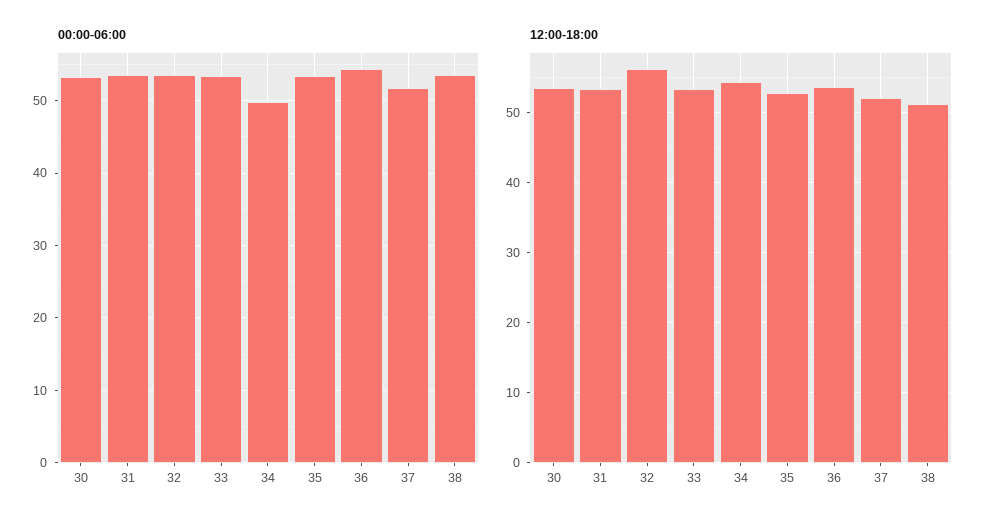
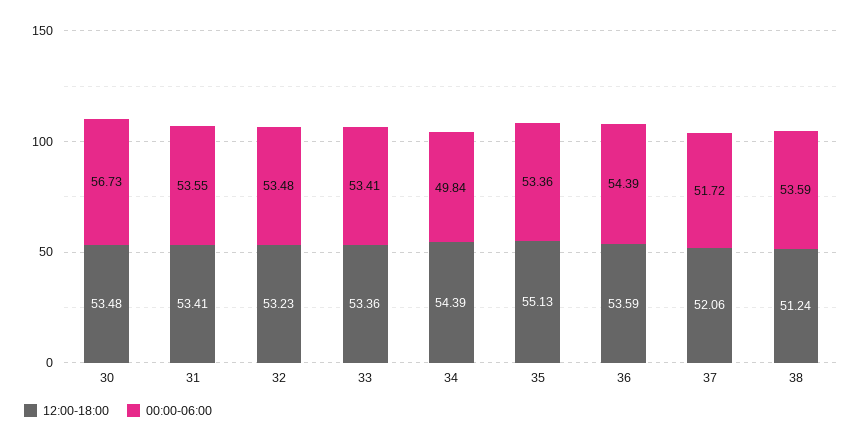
00:00-06:00, 30: 53 -> 56.73
12:00-18:00, 32: 56 -> 53.23
12:00-18:00, 35: 53 -> 55.13

